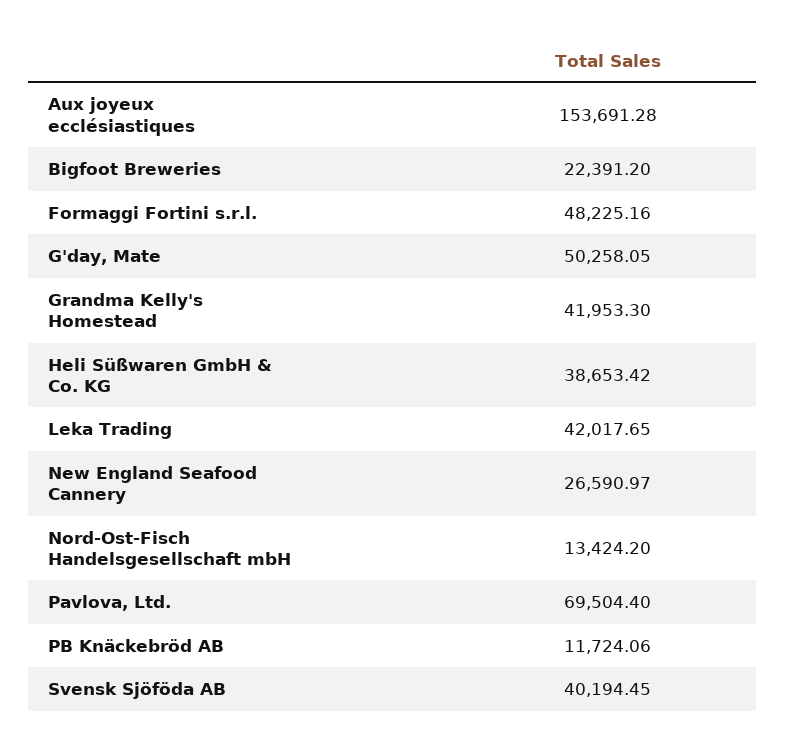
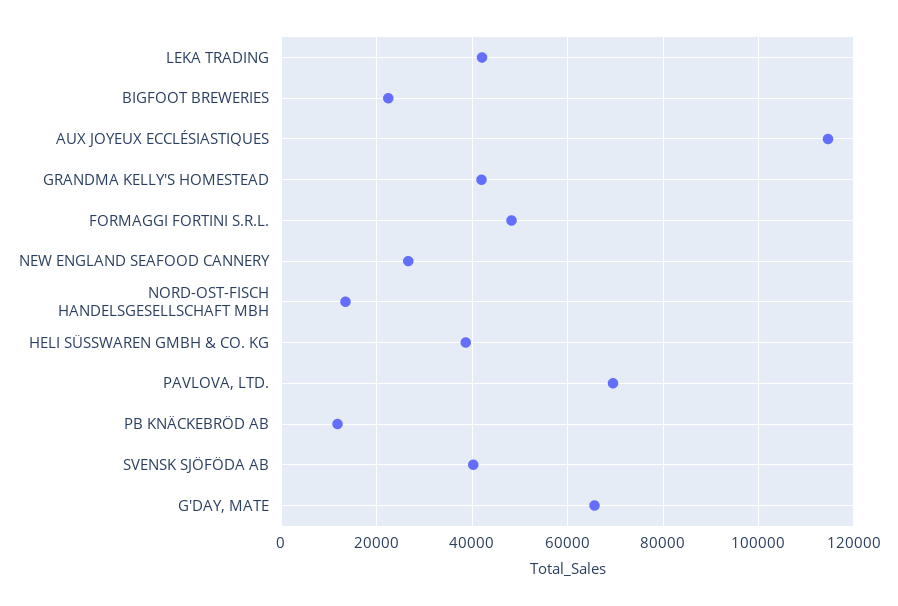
Aux joyeux ecclésiastiques: 153691.28 -> 114000
G'day, Mate: 50258.05 -> 66000

